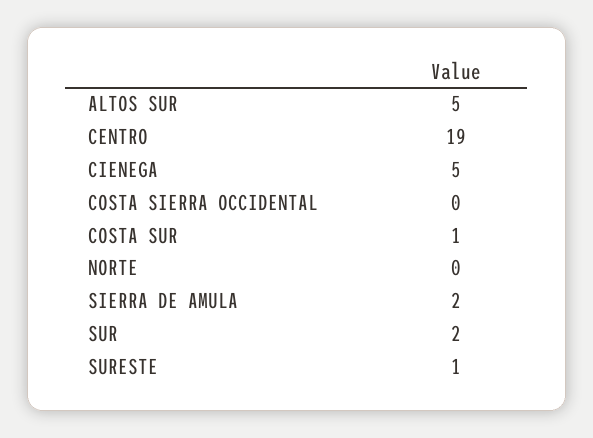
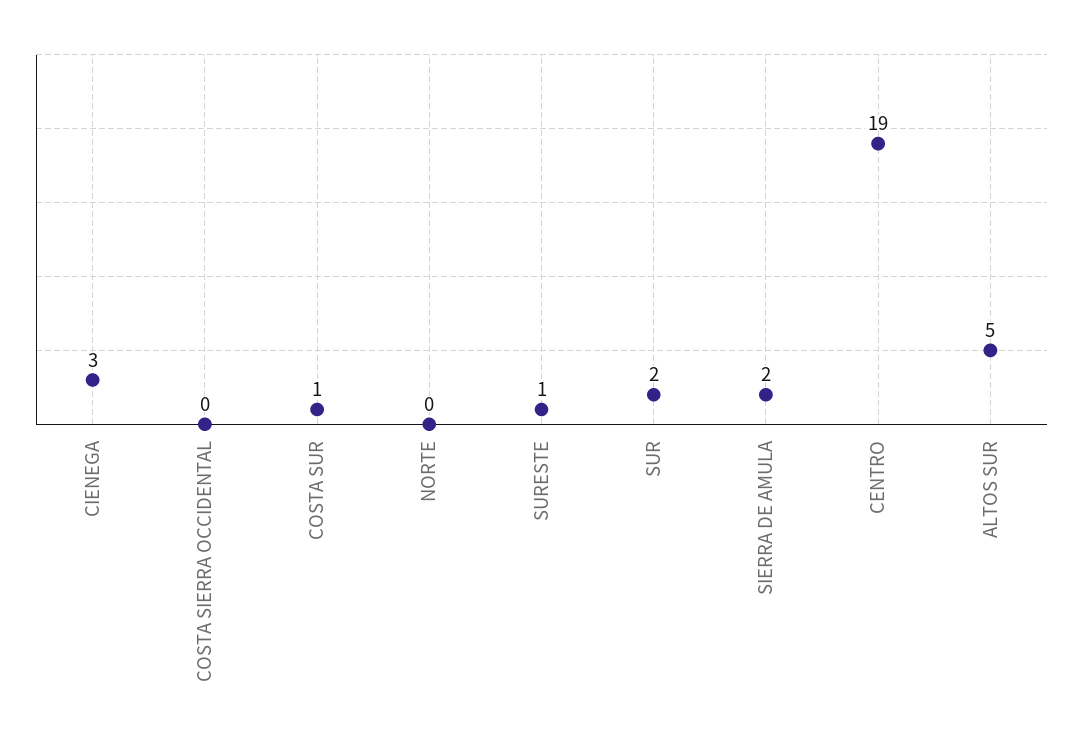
CIENEGA: 5 -> 3

